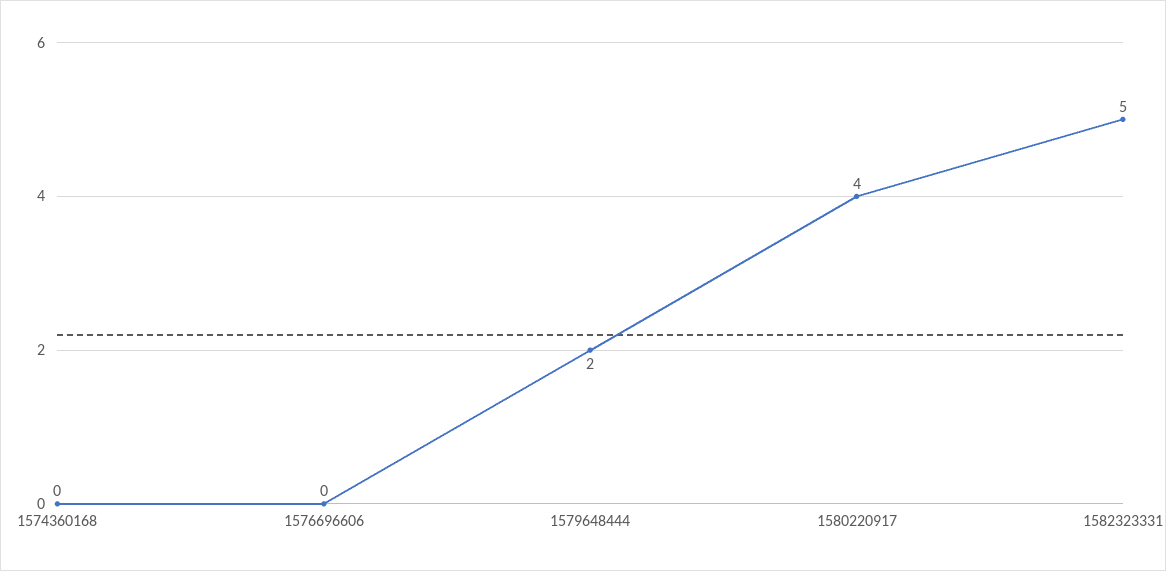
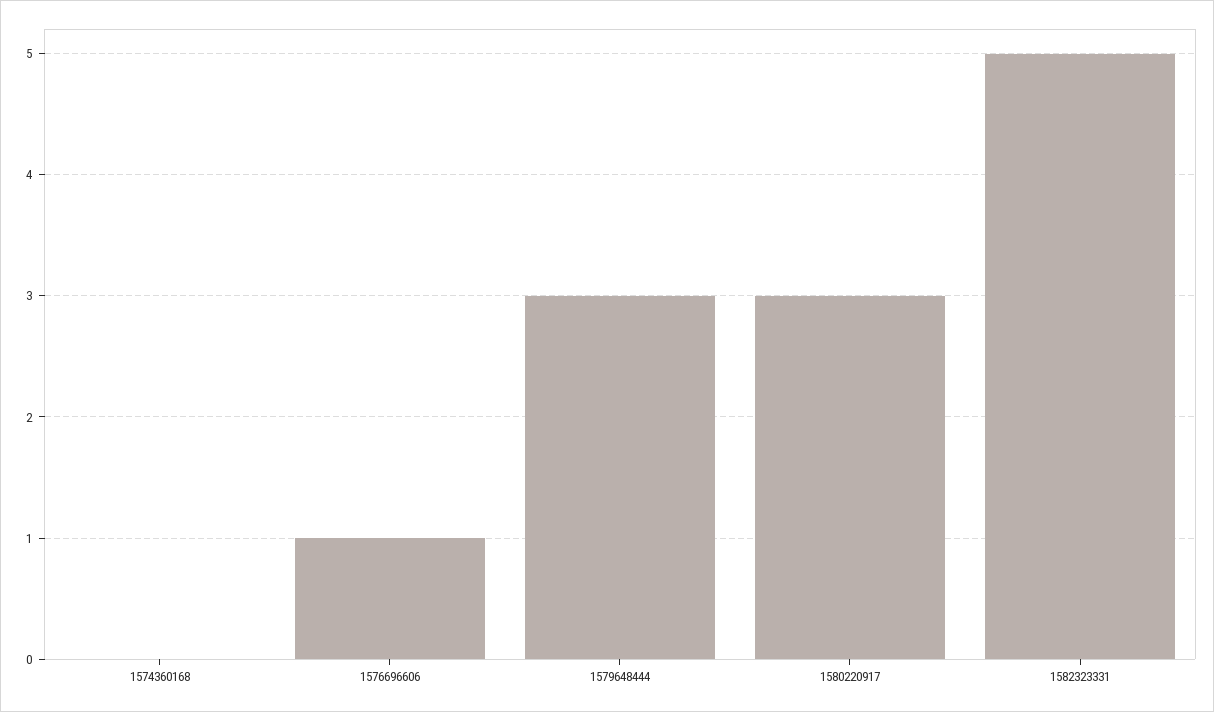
1576696606: 0 -> 1
1579648444: 2 -> 3
1580220917: 4 -> 3

